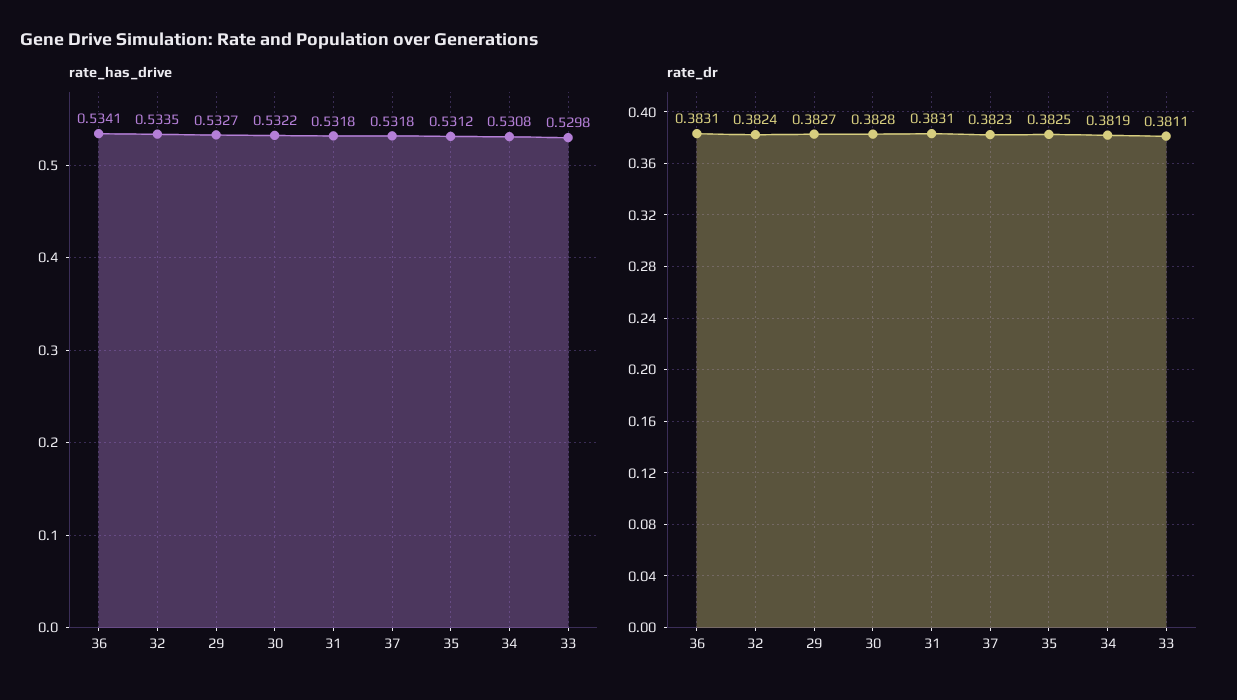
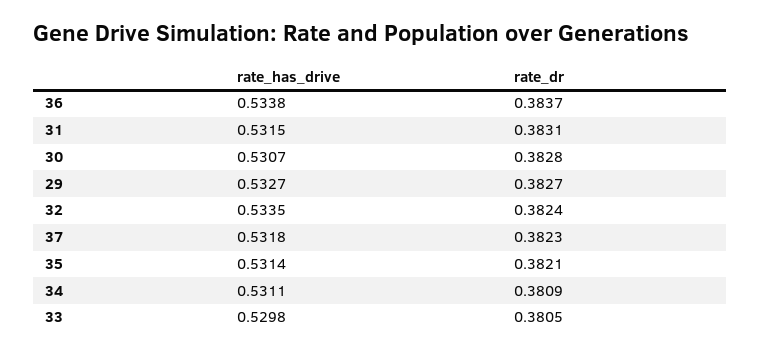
rate_has_drive, 36: 0.5341 -> 0.5338
rate_has_drive, 30: 0.5322 -> 0.5307
rate_has_drive, 31: 0.5318 -> 0.5315
rate_has_drive, 35: 0.5312 -> 0.5314
rate_has_drive, 34: 0.5308 -> 0.5311
rate_dr, 36: 0.3831 -> 0.3837
rate_dr, 35: 0.3825 -> 0.3821
rate_dr, 34: 0.3819 -> 0.3809
rate_dr, 33: 0.3811 -> 0.3805

